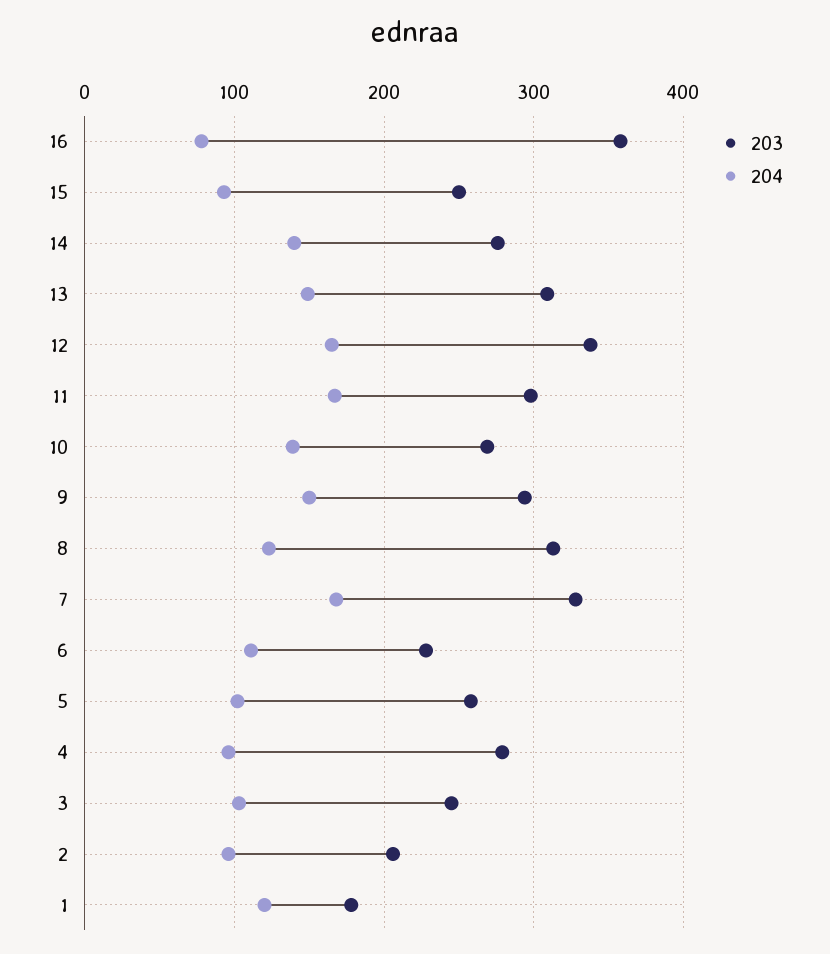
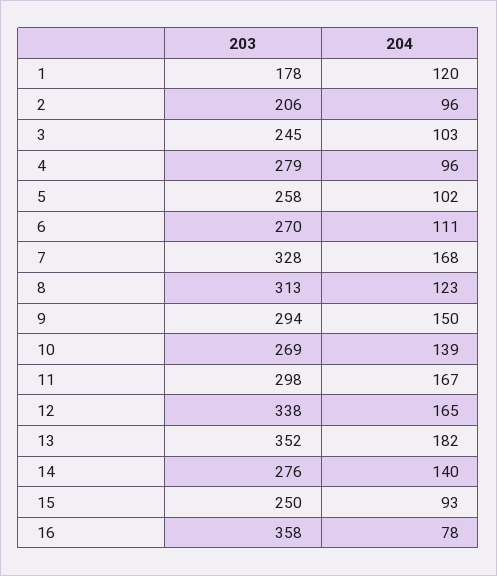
203, 13: 310 -> 352
204, 13: 150 -> 182
203, 6: 230 -> 270

